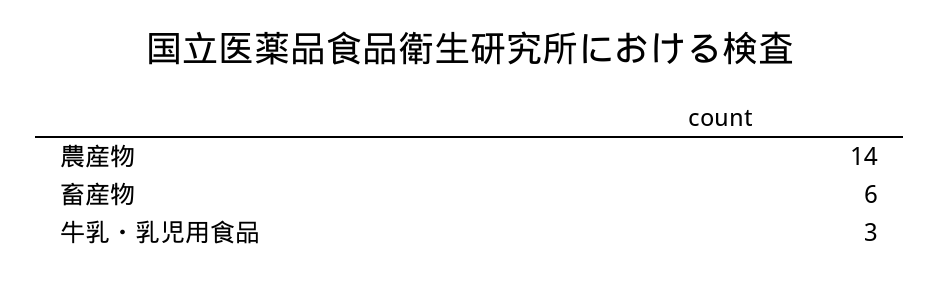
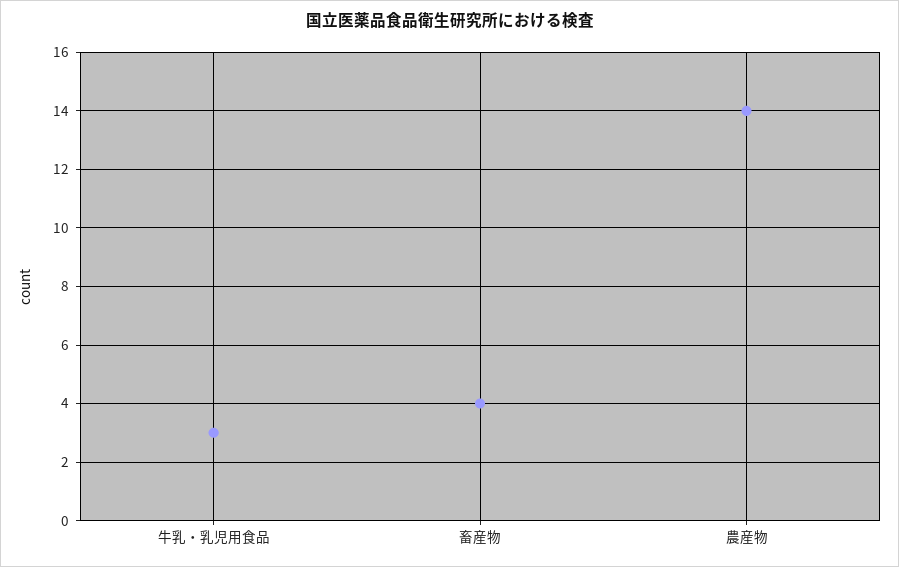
畜産物: 6 -> 4

